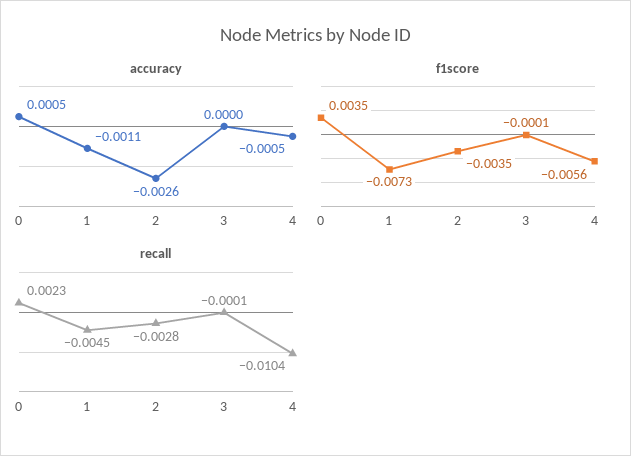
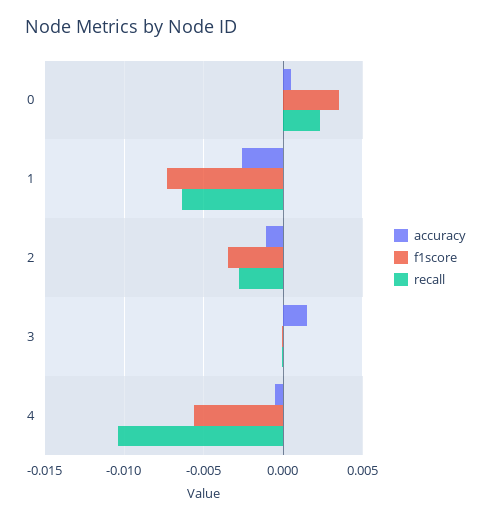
accuracy, 1: -0.0011 -> -0.0025
accuracy, 2: -0.0026 -> -0.001
accuracy, 3: 0 -> 0.0015
recall, 1: -0.0045 -> -0.0065

